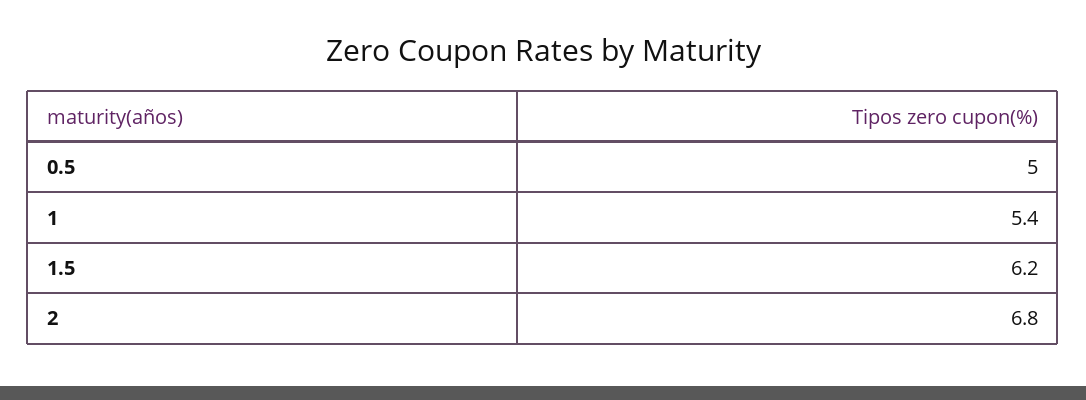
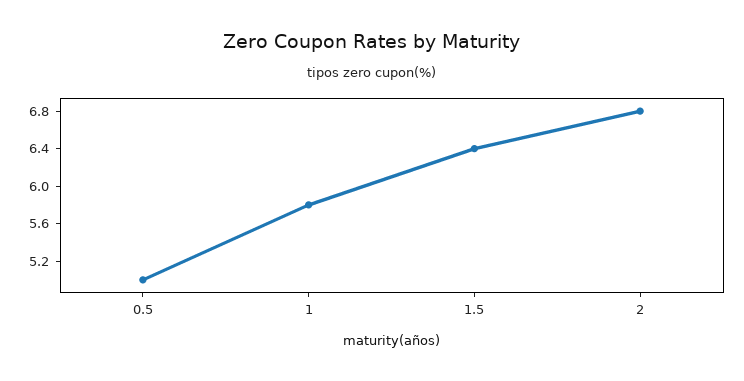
1: 5.4 -> 5.8
1.5: 6.2 -> 6.4

